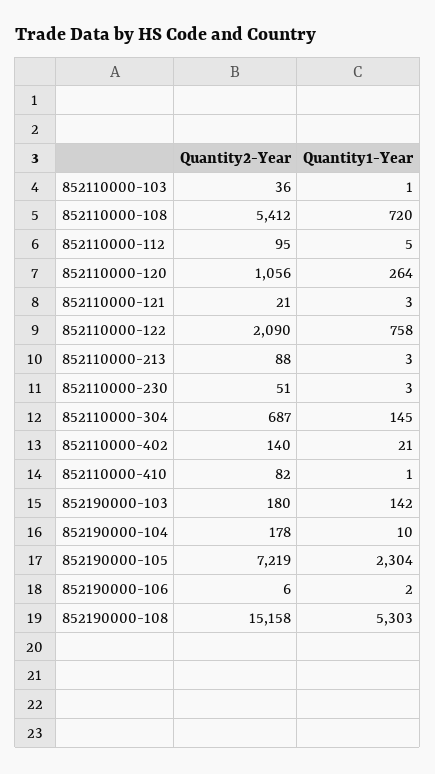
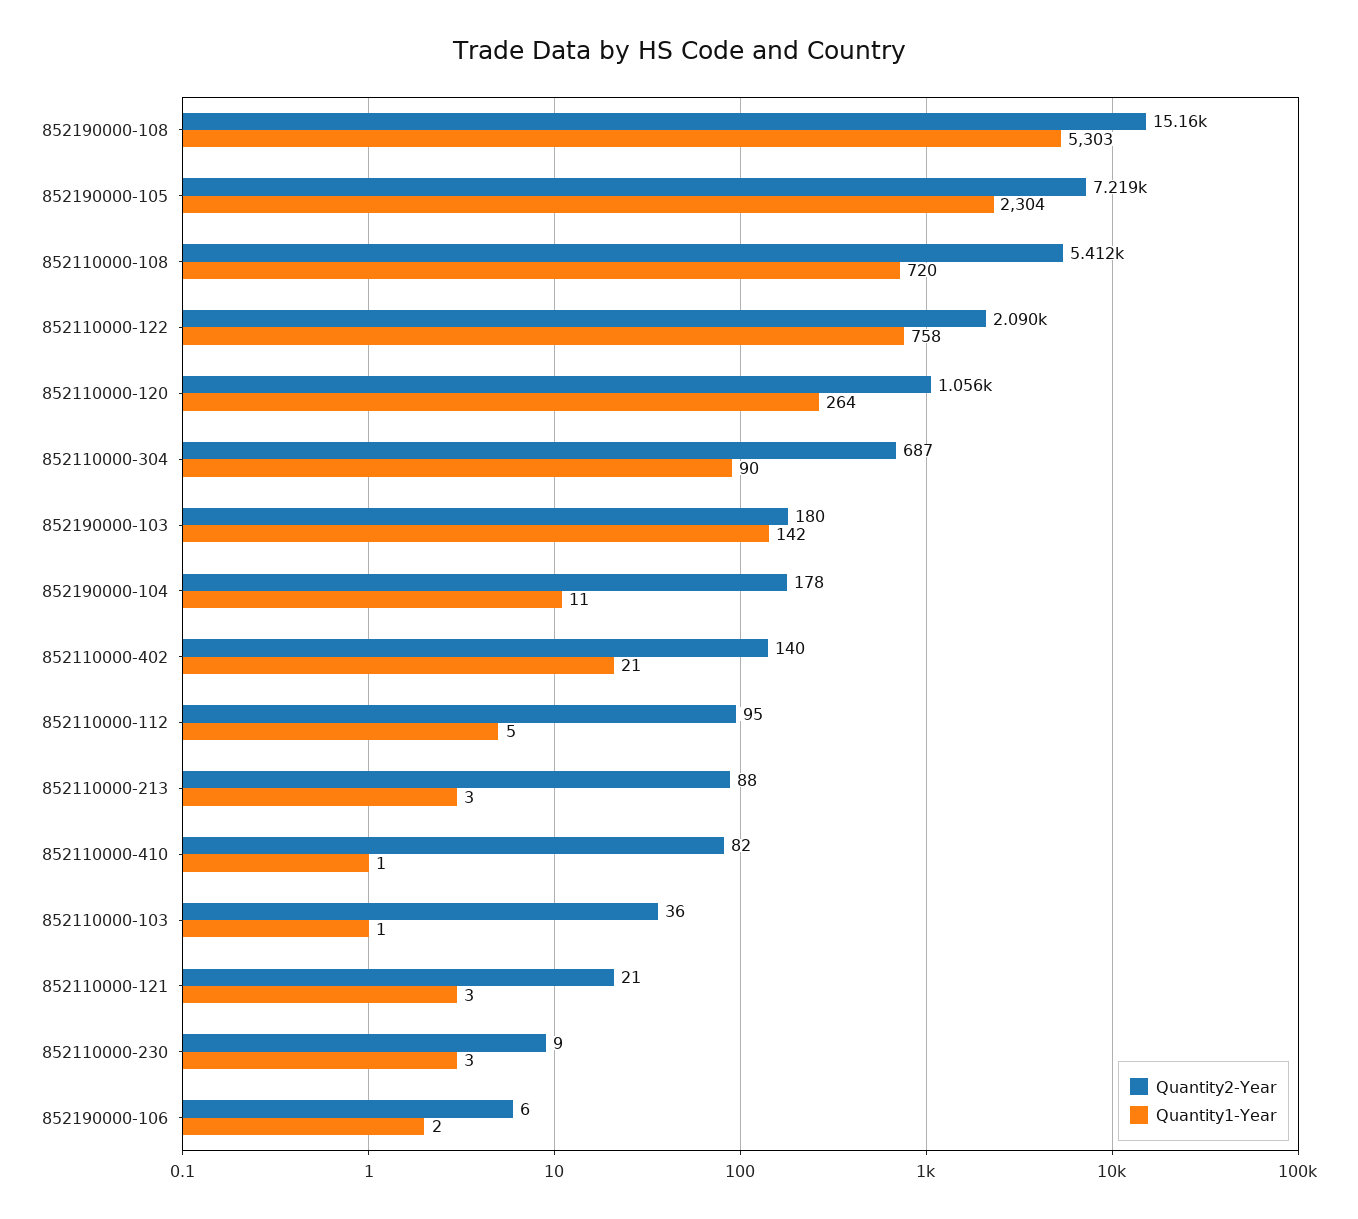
Quantity2-Year, 852110000-230: 51 -> 9
Quantity1-Year, 852110000-304: 145 -> 90
Quantity1-Year, 852190000-104: 10 -> 11

